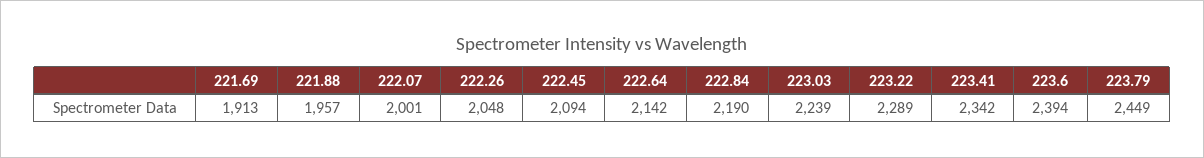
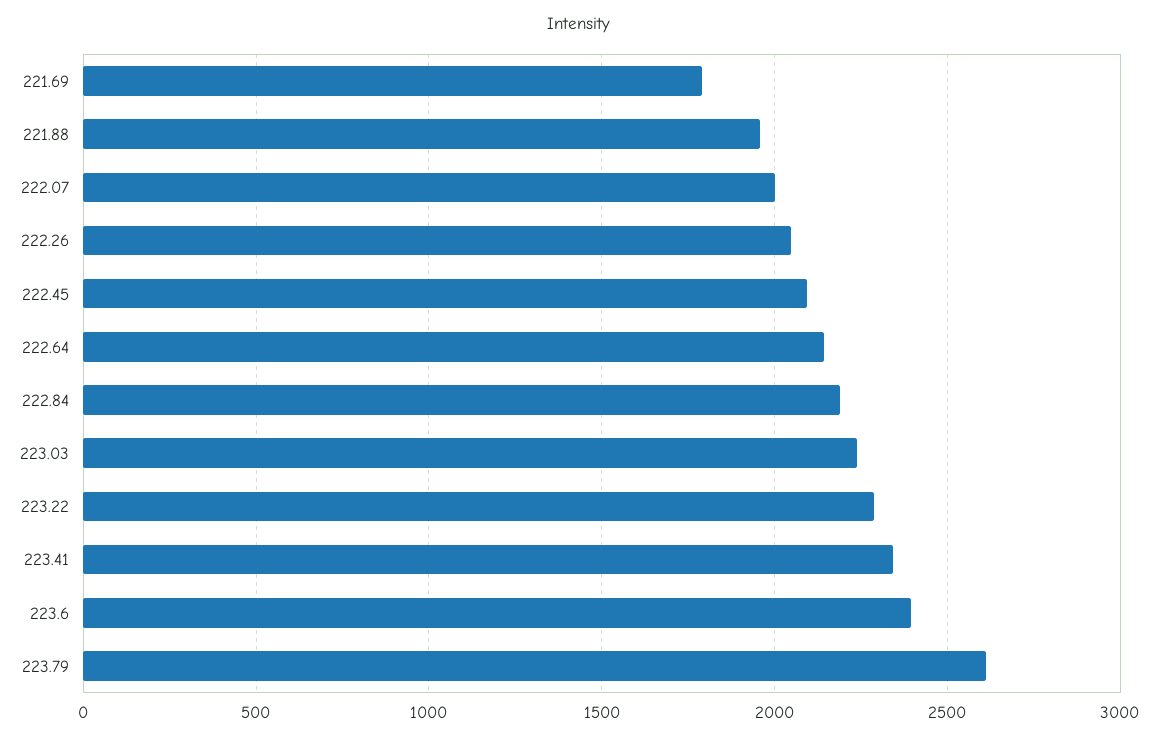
221.69: 1913 -> 1800
223.79: 2449 -> 2600

